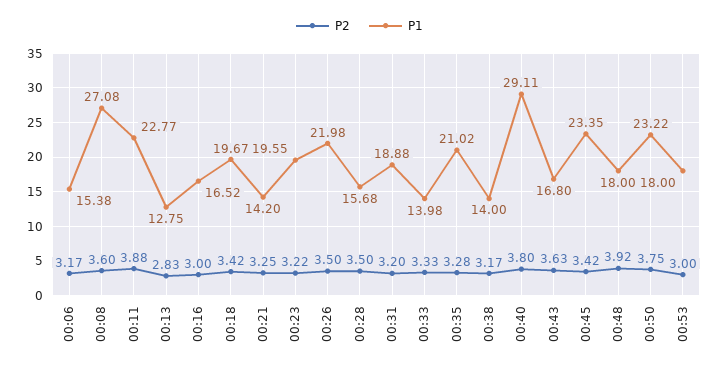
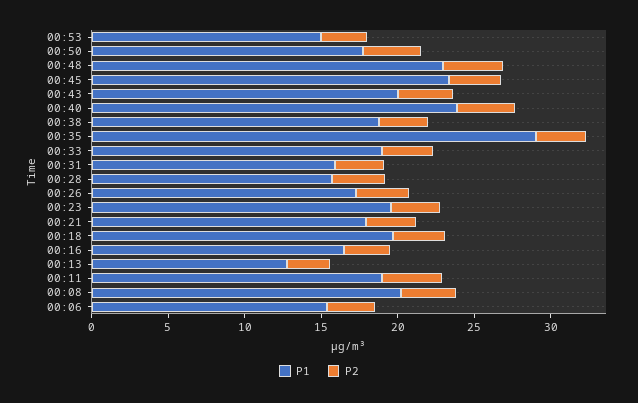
P1, 00:08: 27.08 -> 20
P1, 00:11: 22.77 -> 19
P1, 00:21: 14.2 -> 18
P1, 00:26: 21.98 -> 17
P1, 00:31: 18.88 -> 16
P1, 00:33: 13.98 -> 19
P1, 00:35: 21.02 -> 29
P1, 00:38: 14 -> 19
P1, 00:40: 29.11 -> 24
P1, 00:43: 16.8 -> 20
P1, 00:48: 18 -> 23
P1, 00:50: 23.22 -> 18
P1, 00:53: 18 -> 15

